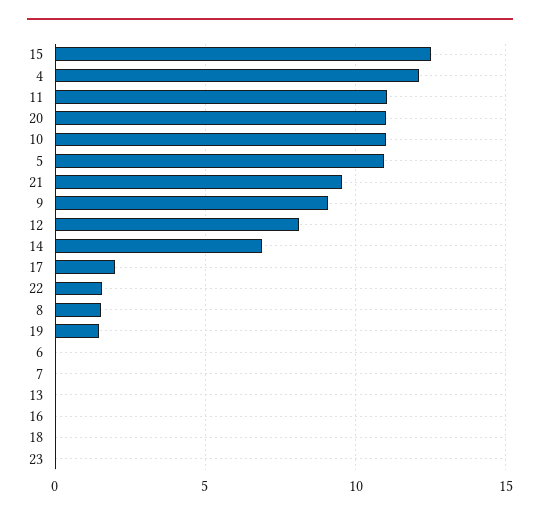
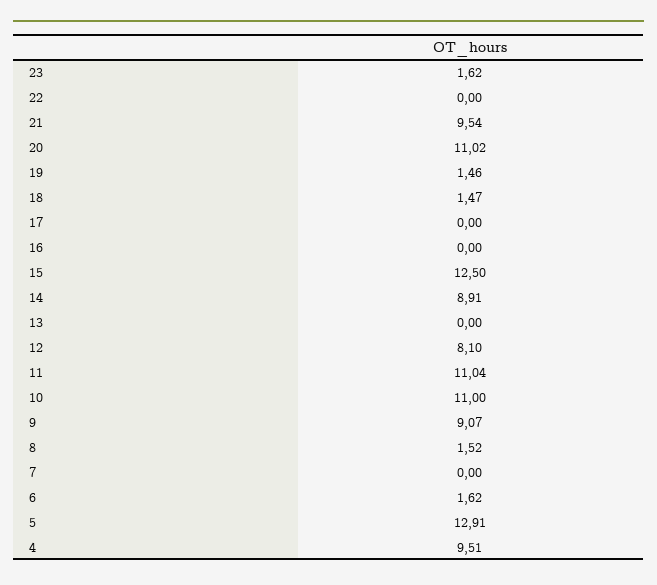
4: 12 -> 9.51
5: 11 -> 12.91
14: 7 -> 8.91
17: 2 -> 0
22: 1.5 -> 0
6: 0 -> 1.62
18: 0 -> 1.47
23: 0 -> 1.62

